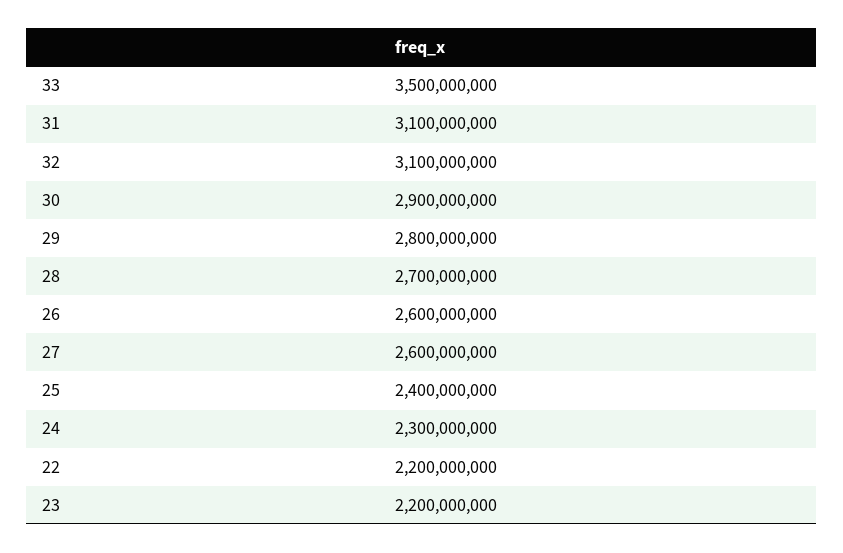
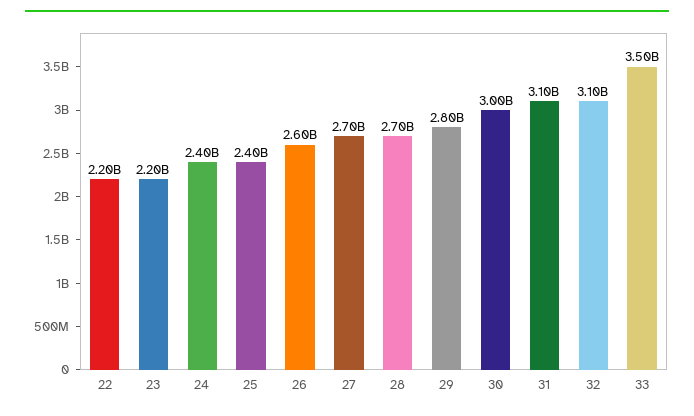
30: 2900000000 -> 3000000000
27: 2600000000 -> 2700000000
24: 2300000000 -> 2400000000

